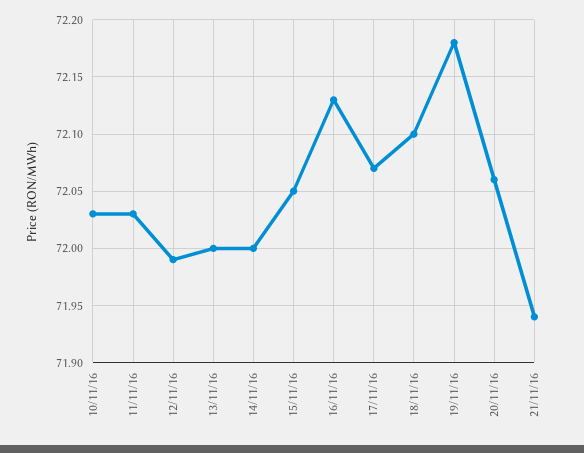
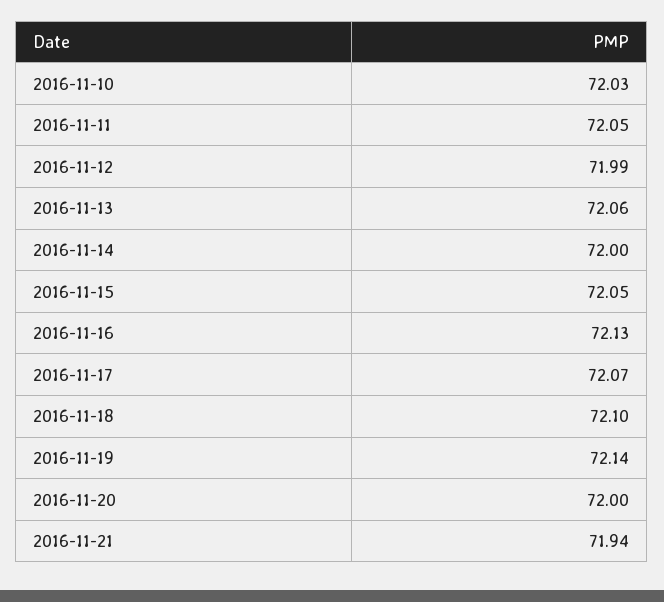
11/11/16: 72.03 -> 72.05
13/11/16: 72 -> 72.06
19/11/16: 72.18 -> 72.14
20/11/16: 72.06 -> 72

